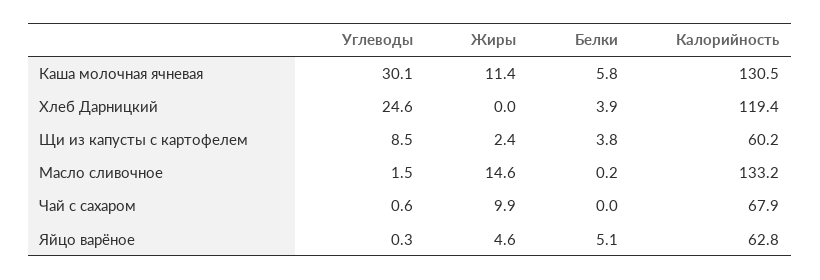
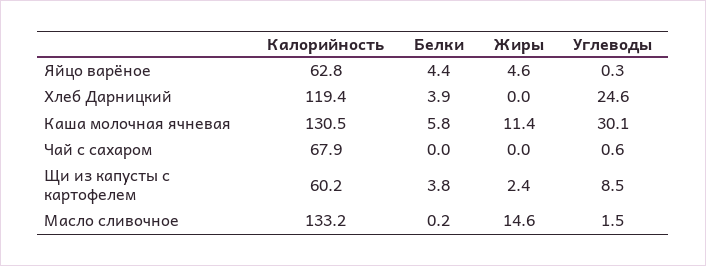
Жиры, Чай с сахаром: 9.9 -> 0
Белки, Яйцо варёное: 5.1 -> 4.4

